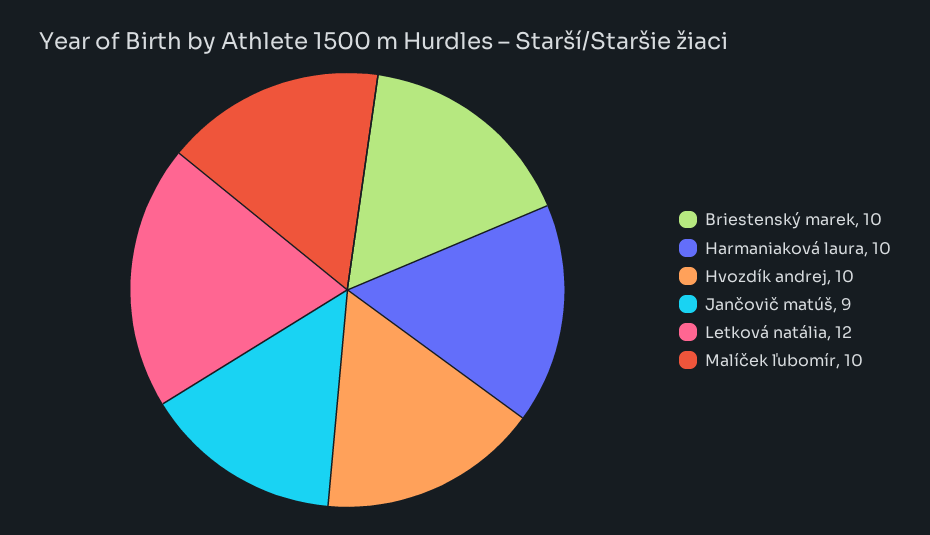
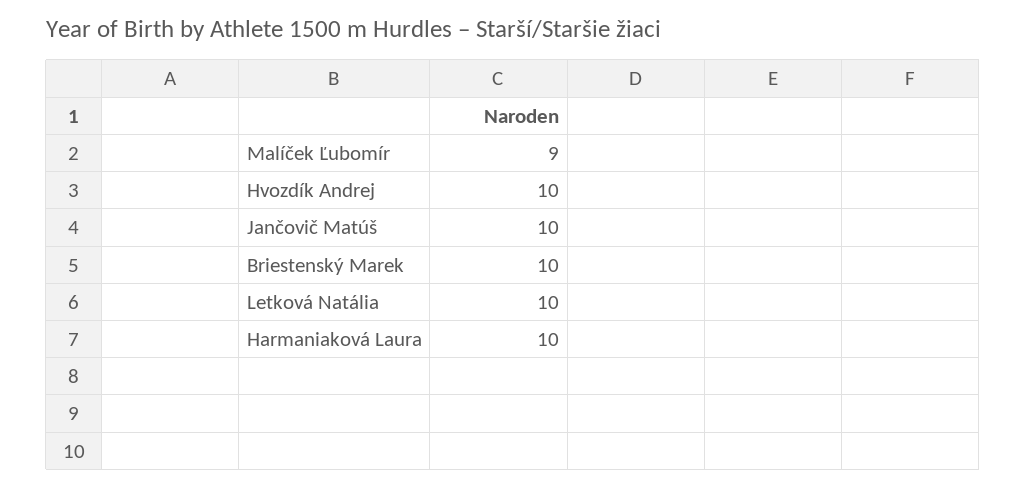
Jančovič matúš: 9 -> 10
Letková natália: 12 -> 10
Malíček ľubomír: 10 -> 9

